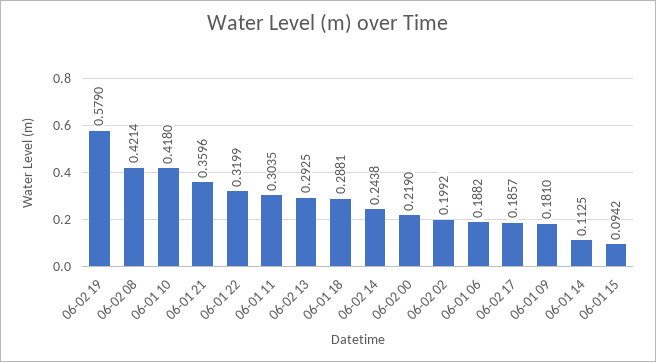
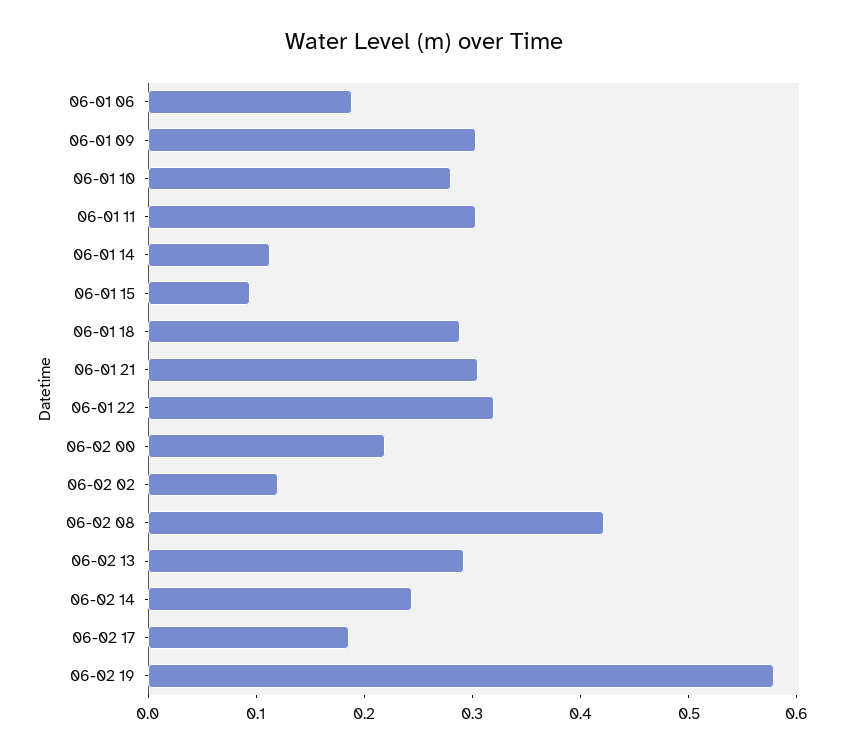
06-01 10: 0.418 -> 0.28
06-01 21: 0.3596 -> 0.3
06-02 02: 0.1992 -> 0.12
06-01 09: 0.181 -> 0.3

